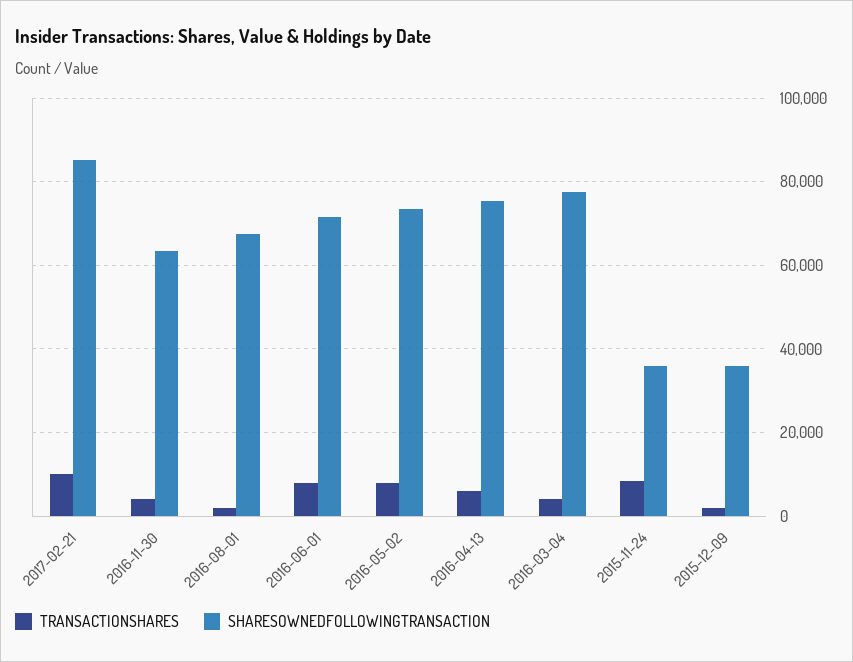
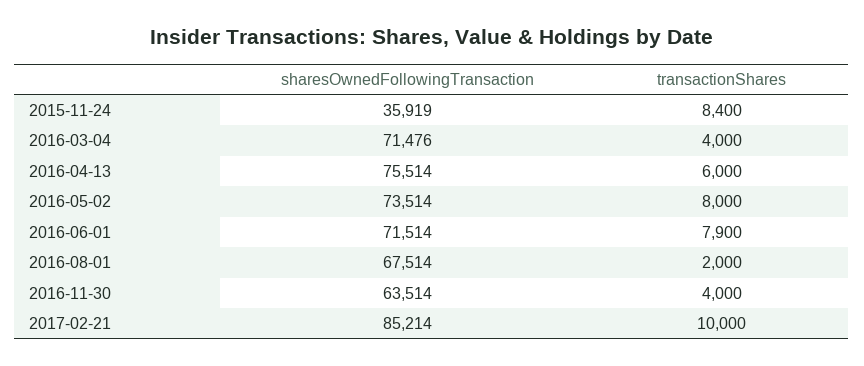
SHARESOWNEDFOLLOWINGTRANSACTION, 2016-03-04: 78000 -> 71476
TRANSACTIONSHARES, 2015-12-09: 2000 -> none
SHARESOWNEDFOLLOWINGTRANSACTION, 2015-12-09: 36000 -> none

